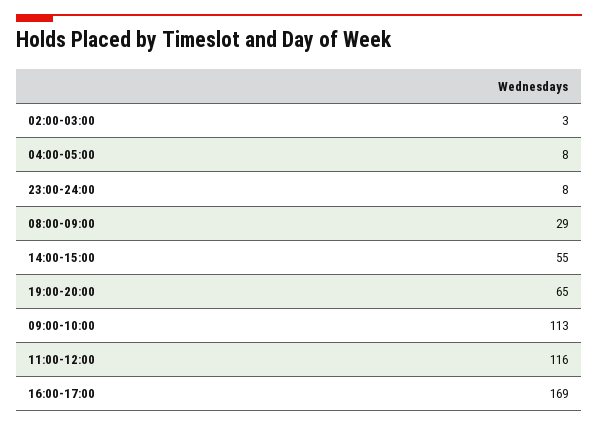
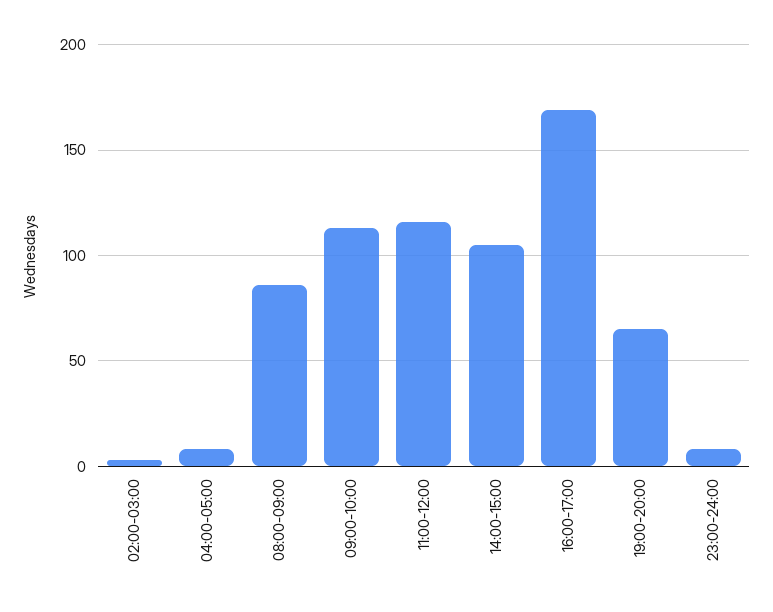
08:00-09:00: 29 -> 85
14:00-15:00: 55 -> 105

